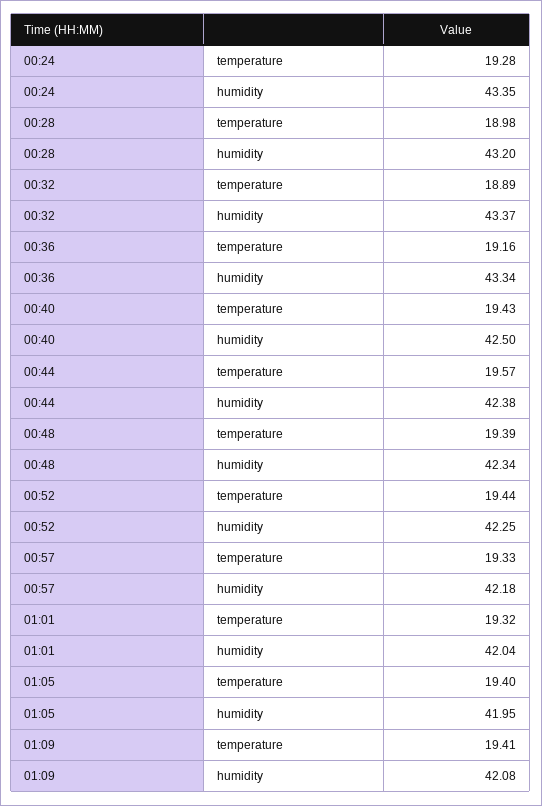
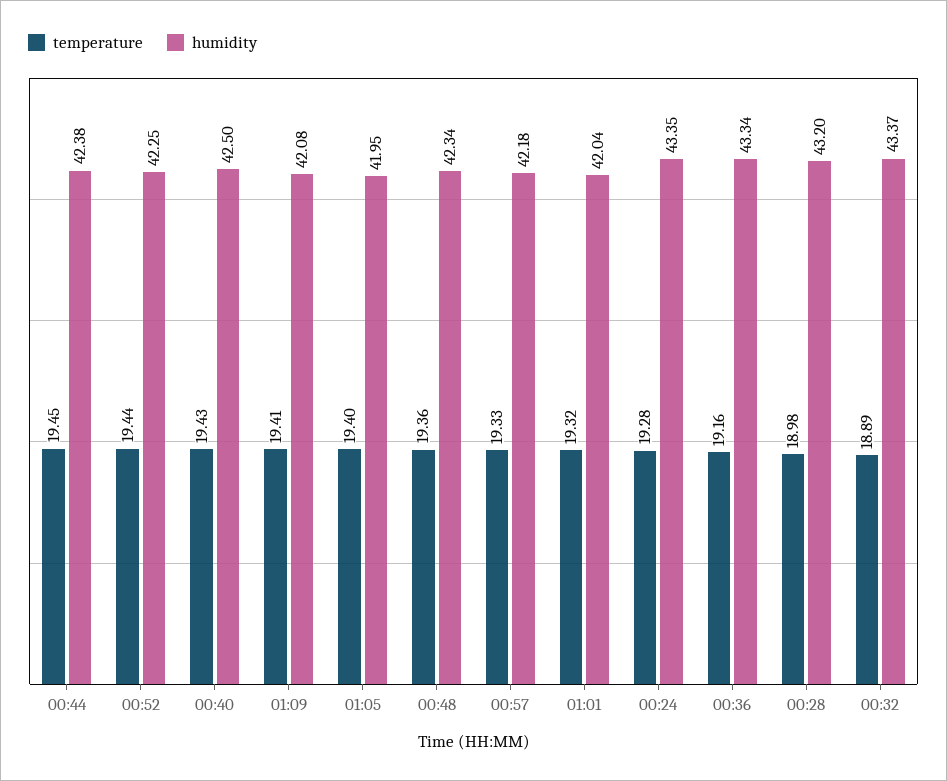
temperature, 00:44: 19.57 -> 19.45
temperature, 00:48: 19.39 -> 19.36

